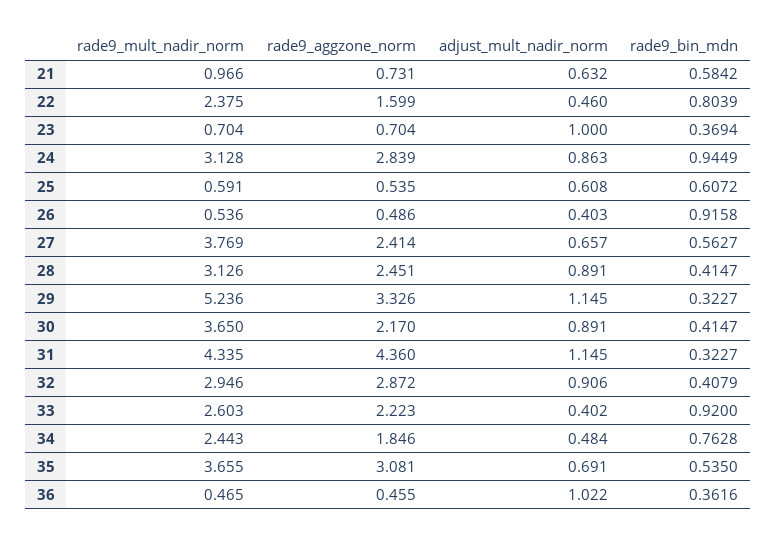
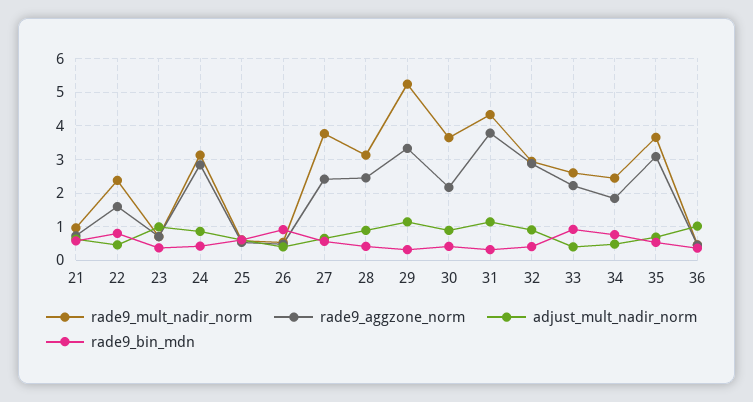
rade9_bin_mdn, 24: 0.9449 -> 0.4
rade9_aggzone_norm, 31: 4.36 -> 3.8

